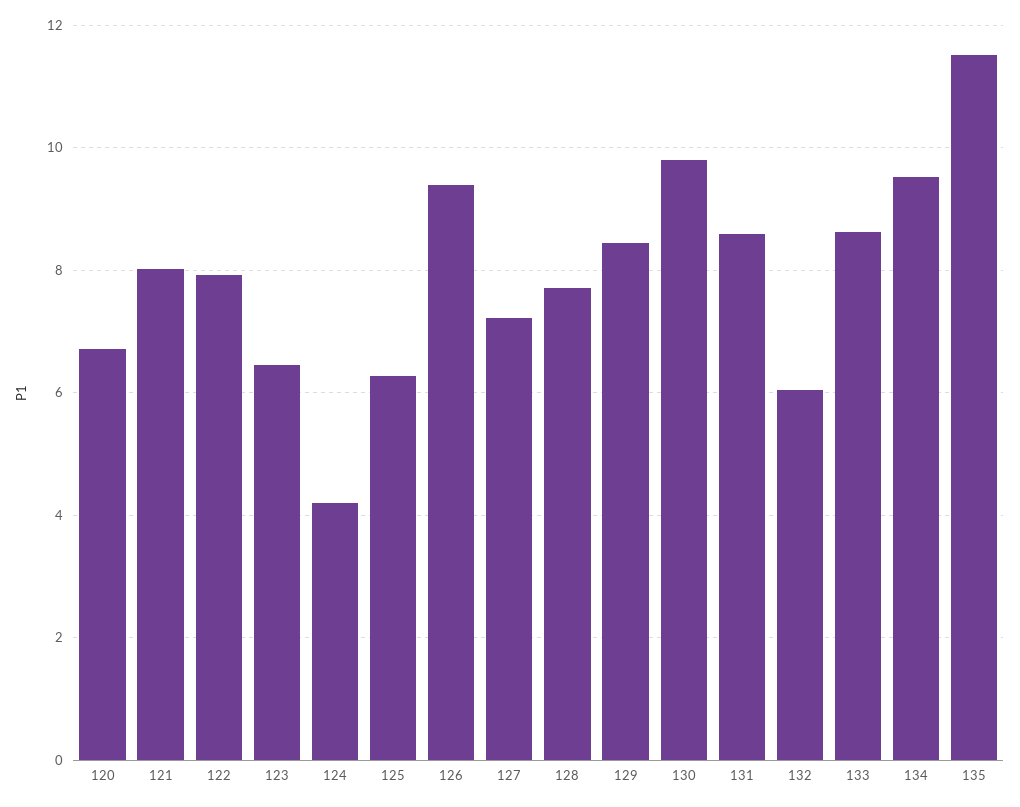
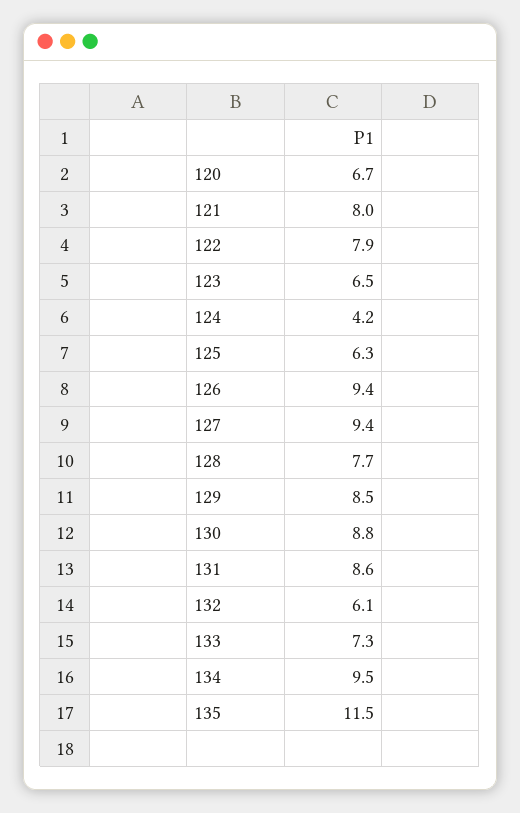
127: 7.2 -> 9.4
130: 9.8 -> 8.8
133: 8.6 -> 7.3

